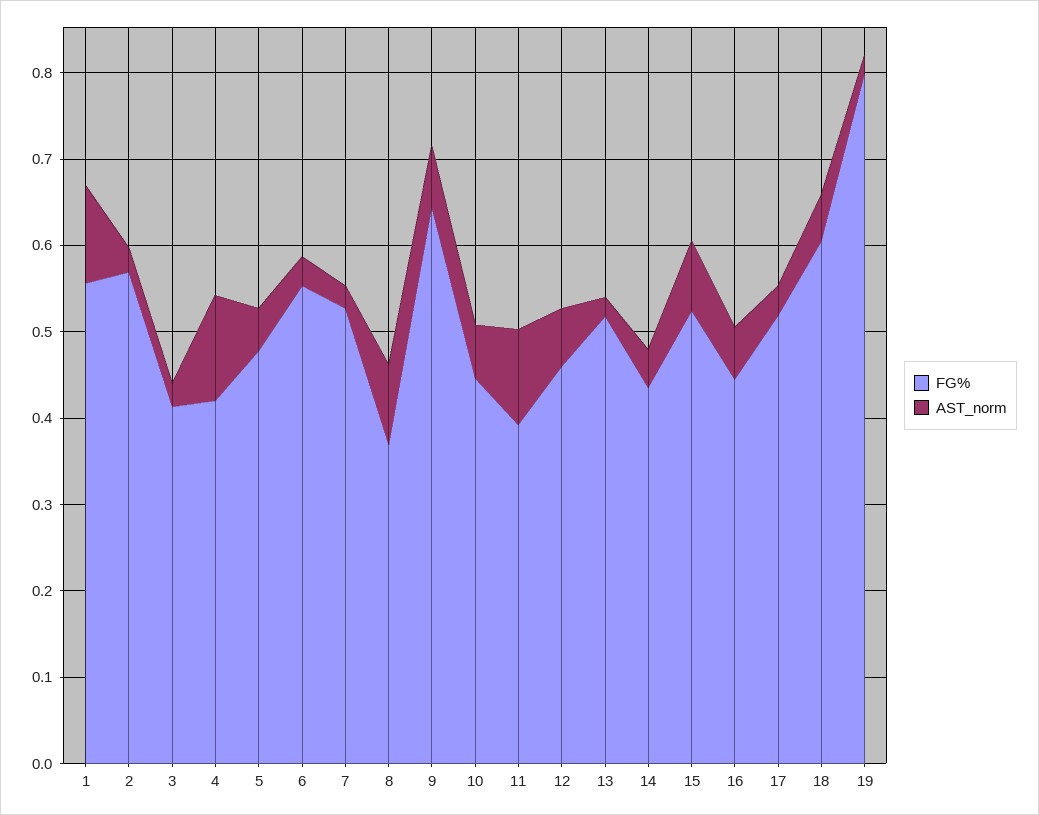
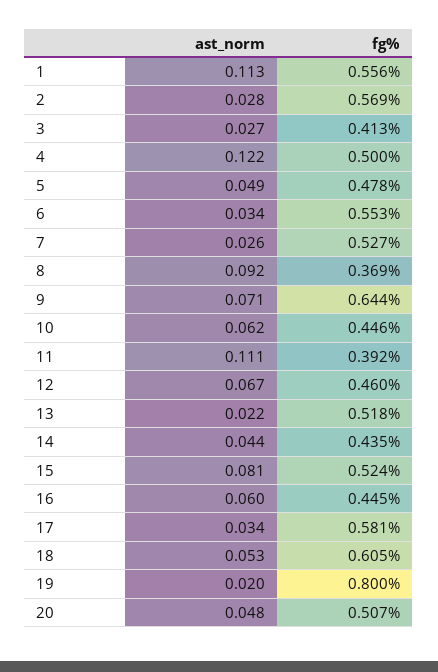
FG%, 4: 0.42 -> 0.5
FG%, 17: 0.52 -> 0.581
AST_norm, 20: none -> 0.048
FG%, 20: none -> 0.507

